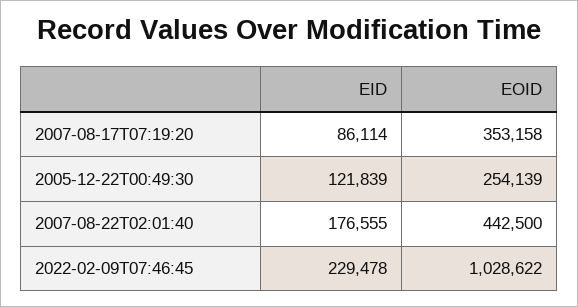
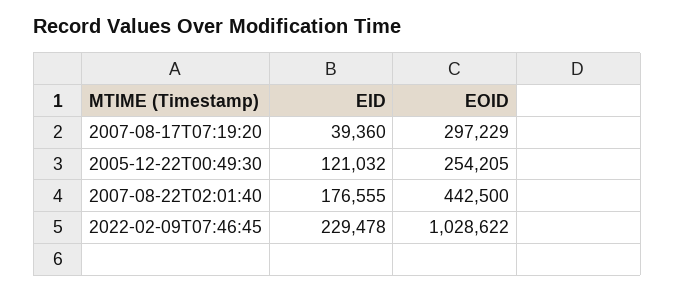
EID, 2007-08-17T07:19:20: 86114 -> 39360
EOID, 2007-08-17T07:19:20: 353158 -> 297229
EID, 2005-12-22T00:49:30: 121839 -> 121032
EOID, 2005-12-22T00:49:30: 254139 -> 254205

